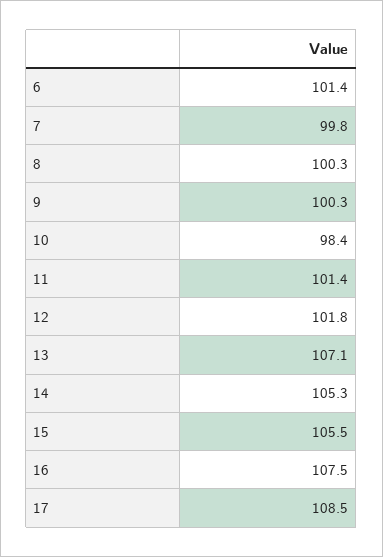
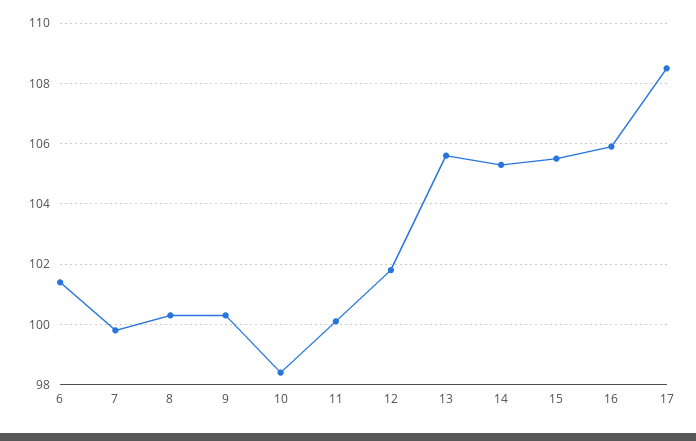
11: 101.4 -> 100
13: 107.1 -> 105.5
16: 107.5 -> 106

